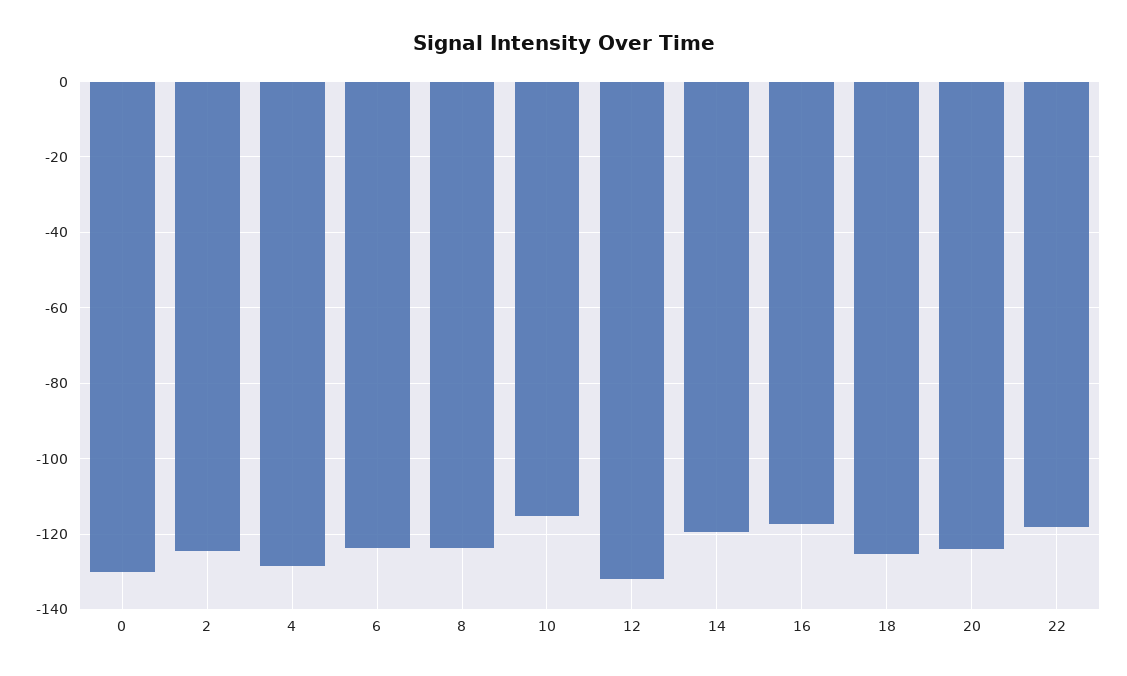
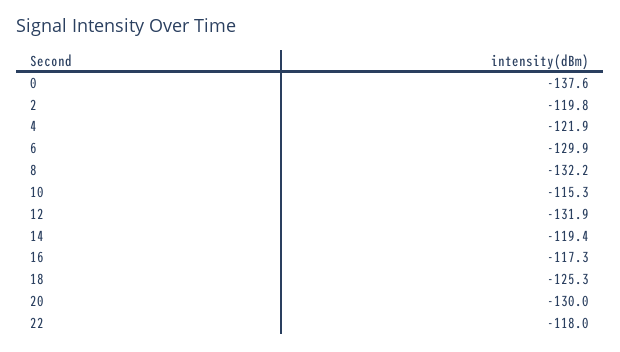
0: -130 -> -137.6
2: -124 -> -119.8
4: -128 -> -121.9
6: -124 -> -129.9
8: -124 -> -132.2
20: -124 -> -130

